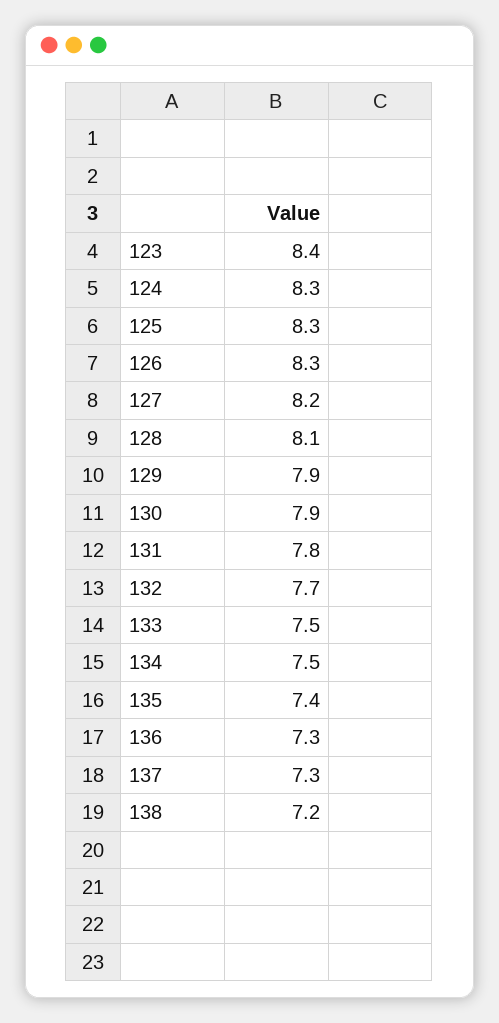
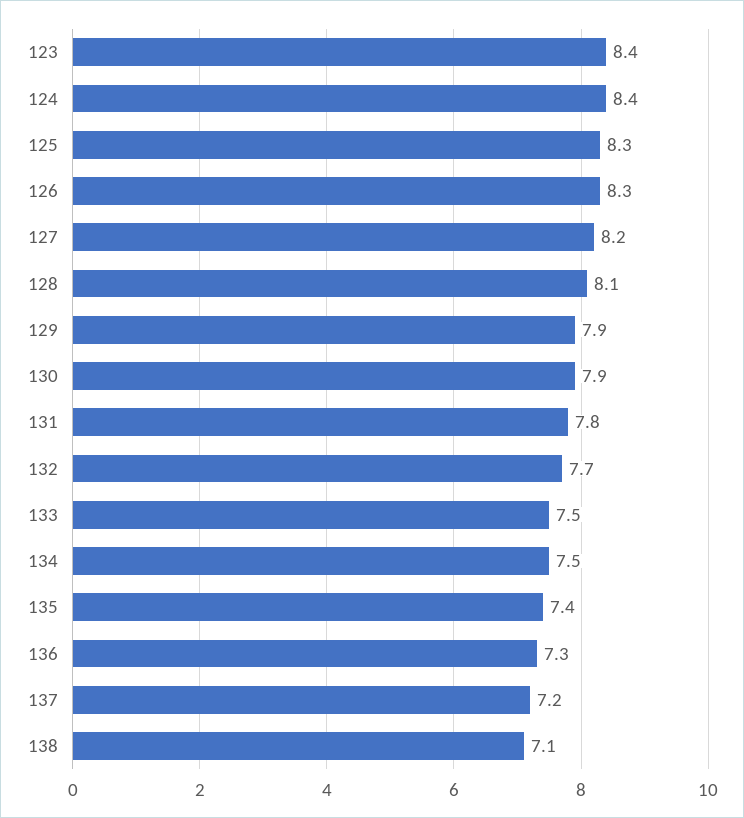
124: 8.3 -> 8.4
137: 7.3 -> 7.2
138: 7.2 -> 7.1

